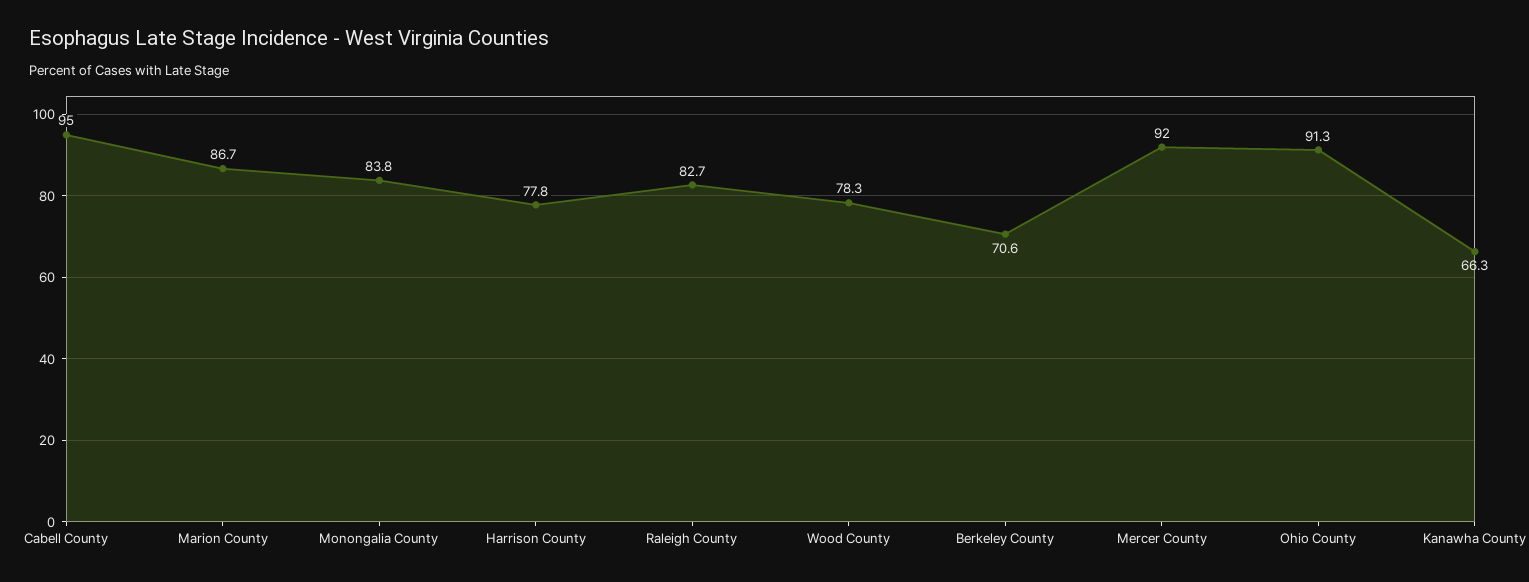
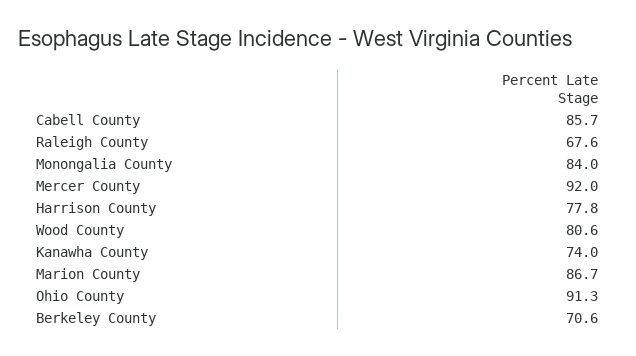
Cabell County: 95 -> 85.7
Monongalia County: 83.8 -> 84
Raleigh County: 82.7 -> 67.6
Wood County: 78.3 -> 80.6
Kanawha County: 66.3 -> 74

